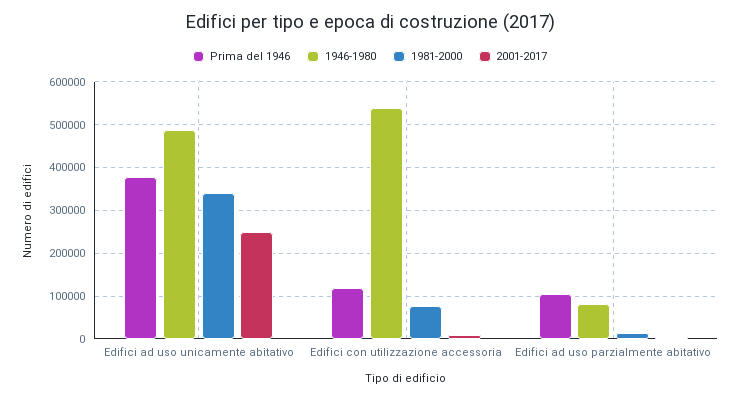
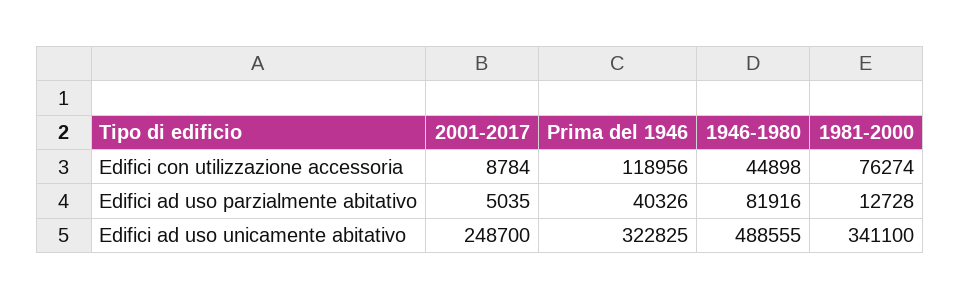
Prima del 1946, Edifici ad uso unicamente abitativo: 380000 -> 322825
1946-1980, Edifici con utilizzazione accessoria: 540000 -> 44898
Prima del 1946, Edifici ad uso parzialmente abitativo: 100000 -> 40326

